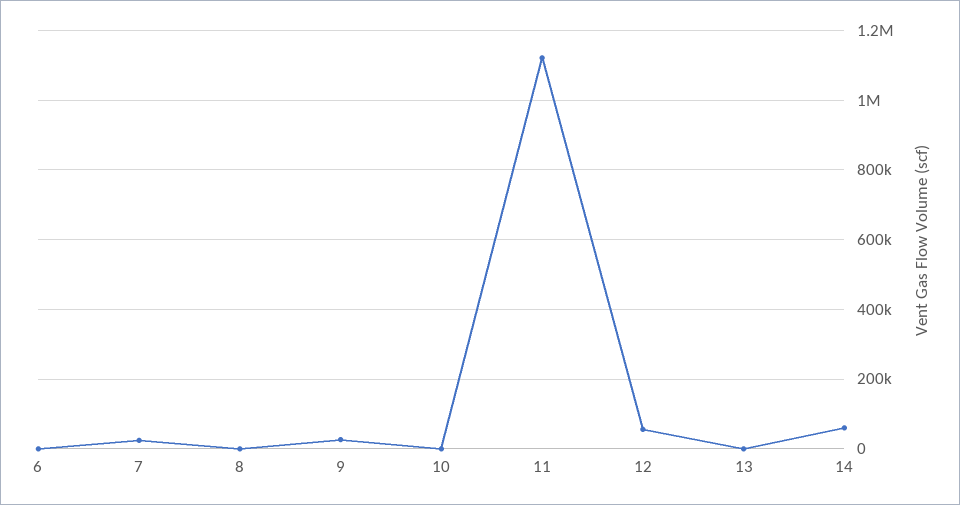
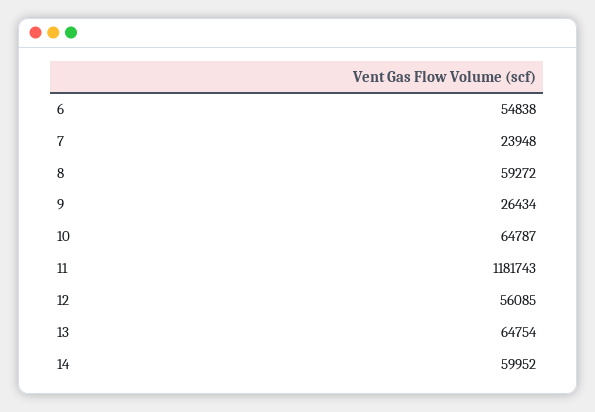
6: 0 -> 54838
8: 0 -> 59272
10: 0 -> 64787
11: 1120000 -> 1181743
13: 0 -> 64754

